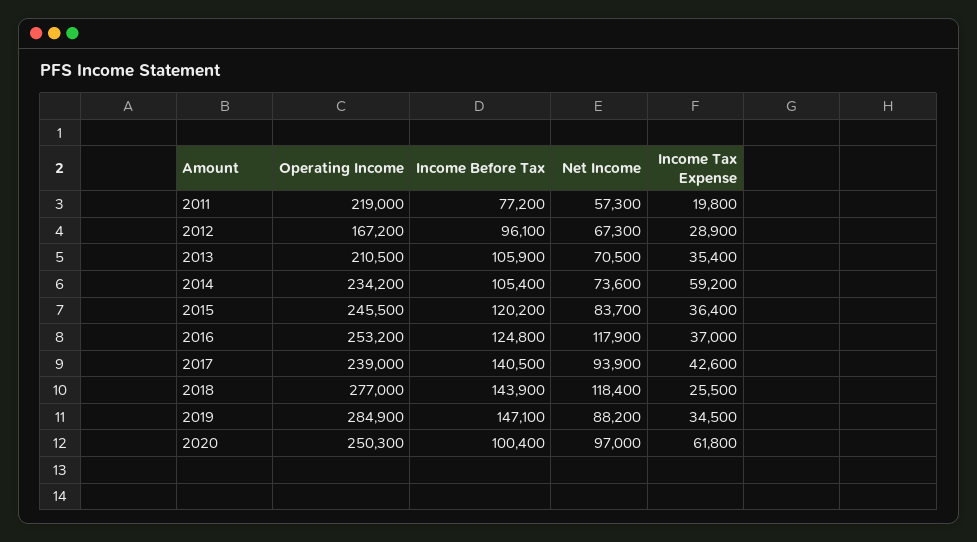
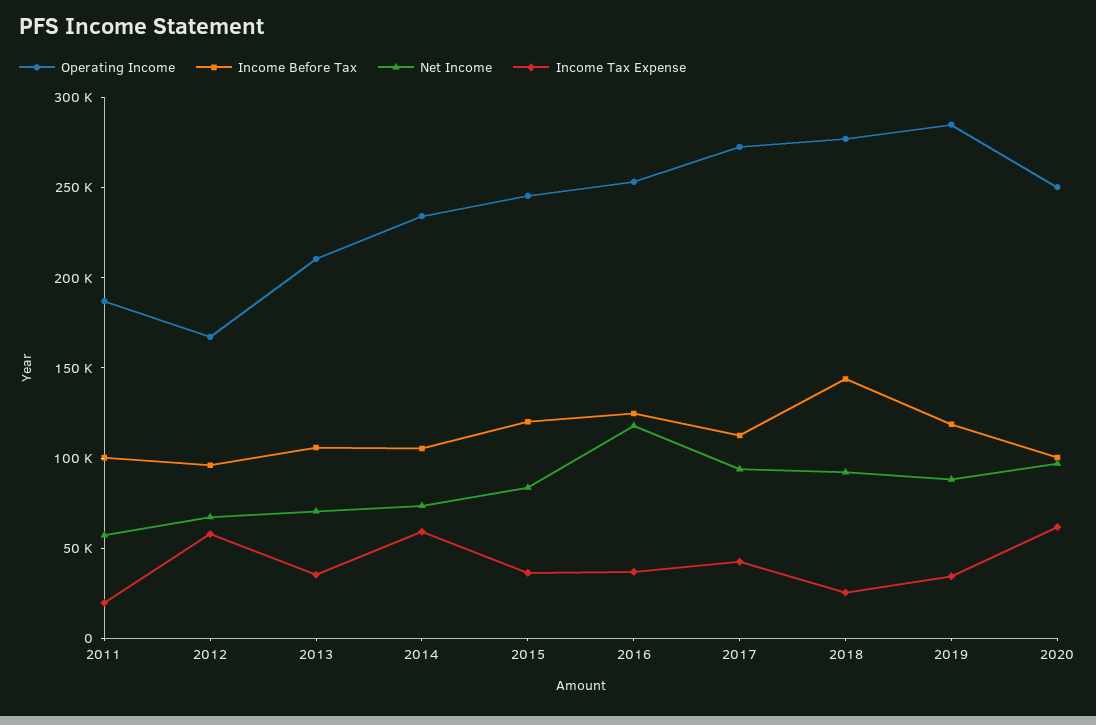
Operating Income, 2011: 219000 -> 190000
Income Before Tax, 2011: 77200 -> 100000
Income Tax Expense, 2012: 28900 -> 60000
Operating Income, 2017: 239000 -> 270000
Income Before Tax, 2017: 140500 -> 110000
Net Income, 2018: 118400 -> 90000
Income Before Tax, 2019: 147100 -> 120000

